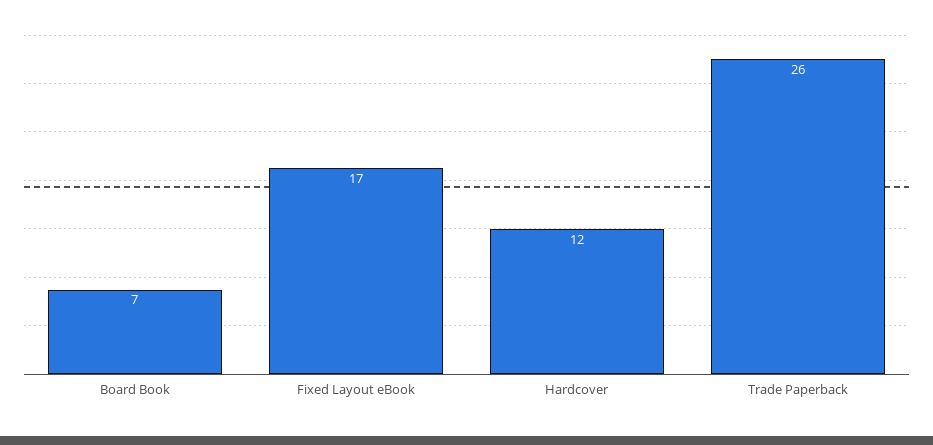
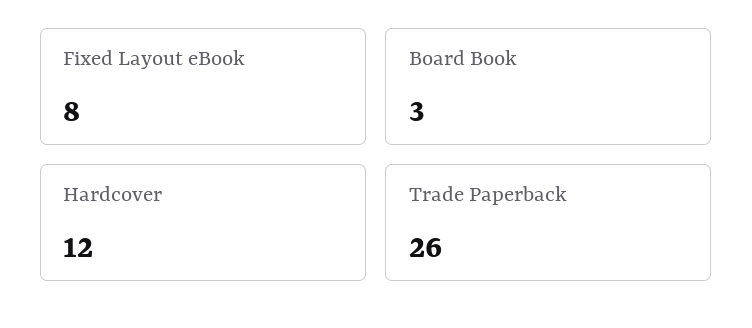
Board Book: 7 -> 3
Fixed Layout eBook: 17 -> 8

